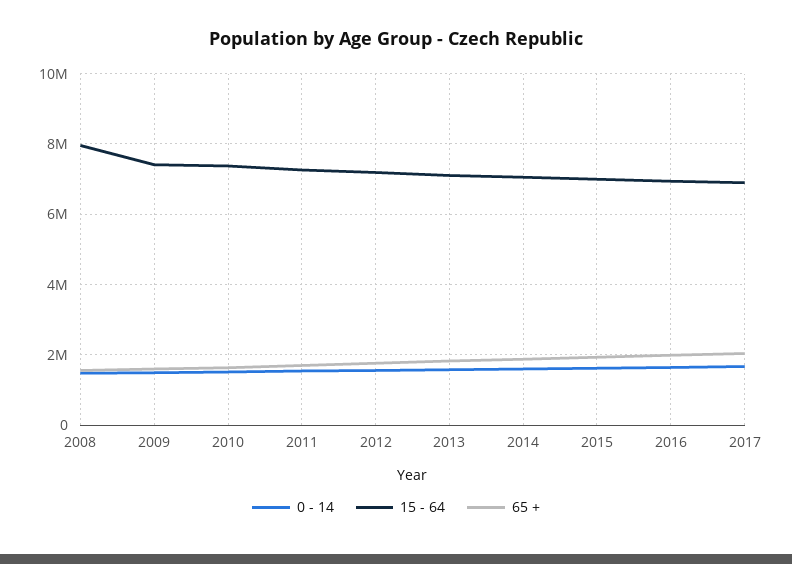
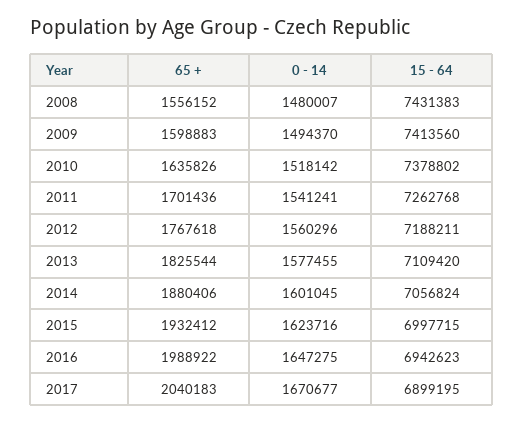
15 - 64, 2008: 8000000 -> 7431383

